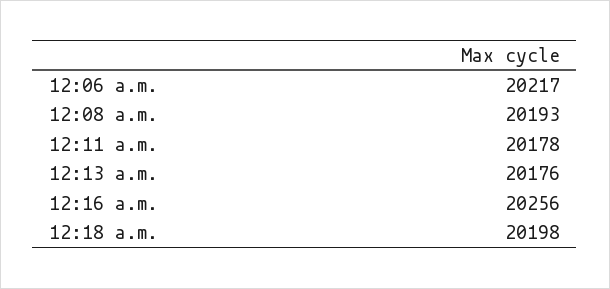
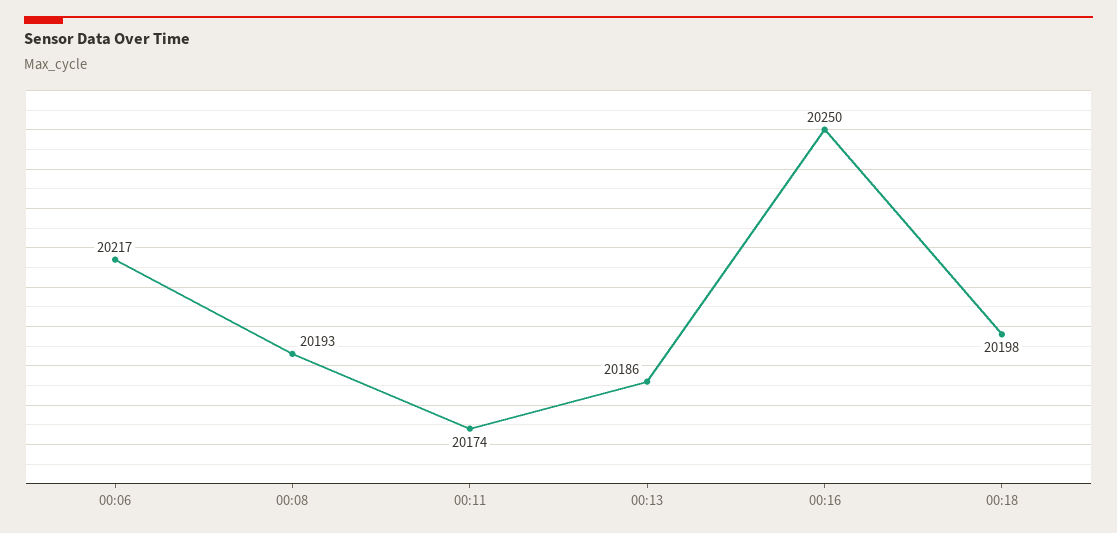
12:11 a.m.: 20178 -> 20174
12:13 a.m.: 20176 -> 20186
12:16 a.m.: 20256 -> 20250

